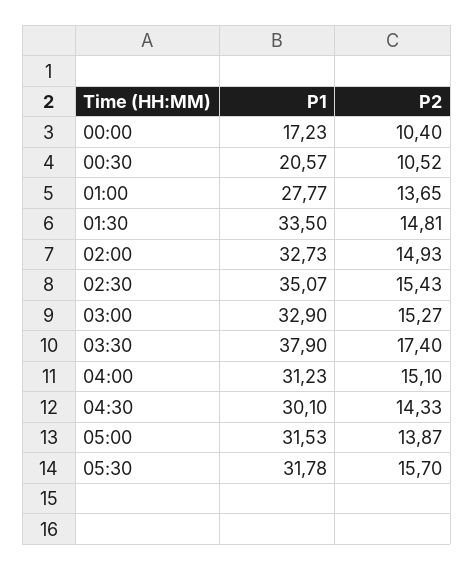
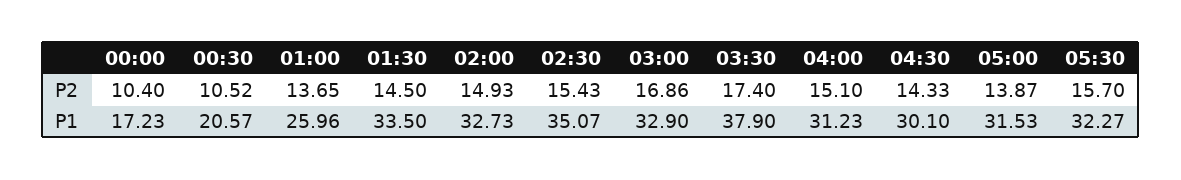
P1, 01:00: 27.77 -> 25.96
P2, 01:30: 14.81 -> 14.5
P2, 03:00: 15.27 -> 16.86
P1, 05:30: 31.78 -> 32.27

